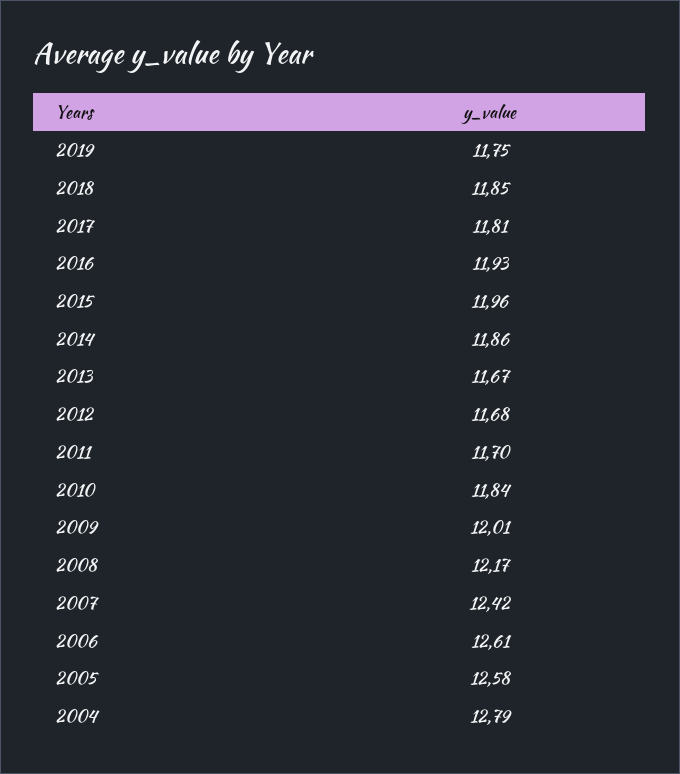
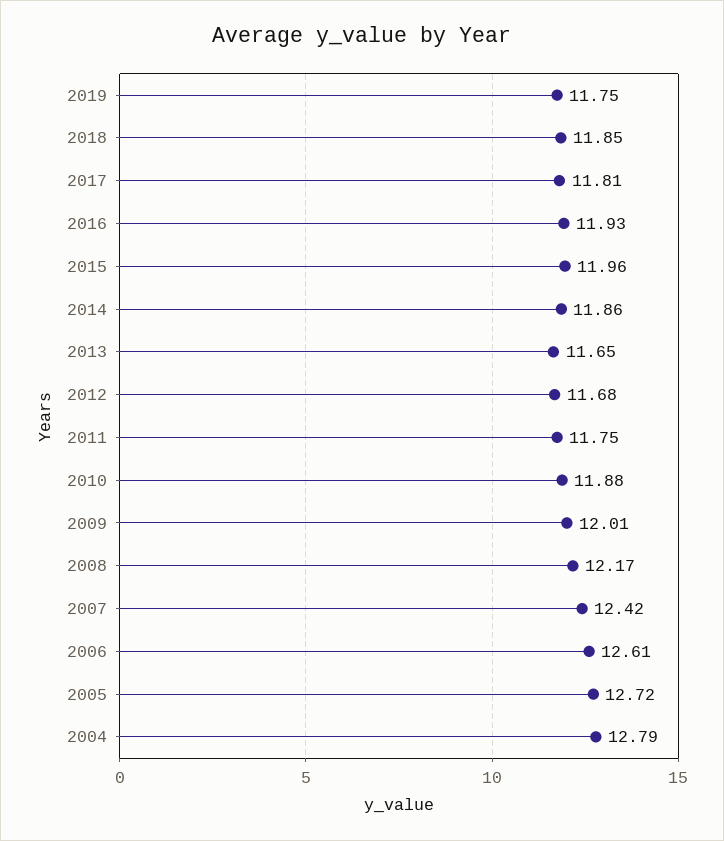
2013: 11.67 -> 11.65
2011: 11.7 -> 11.75
2010: 11.84 -> 11.88
2005: 12.58 -> 12.72

